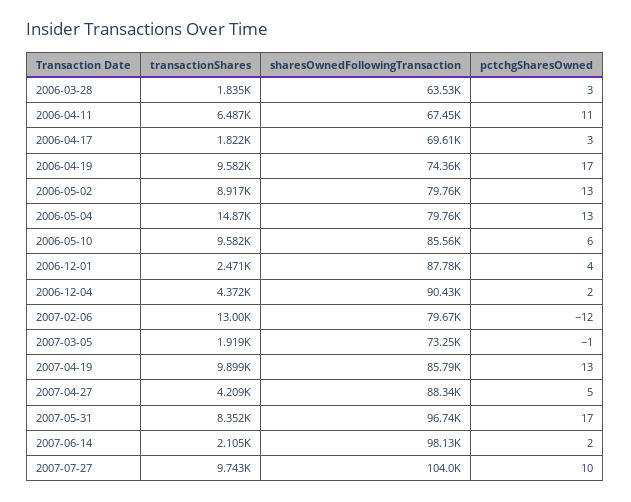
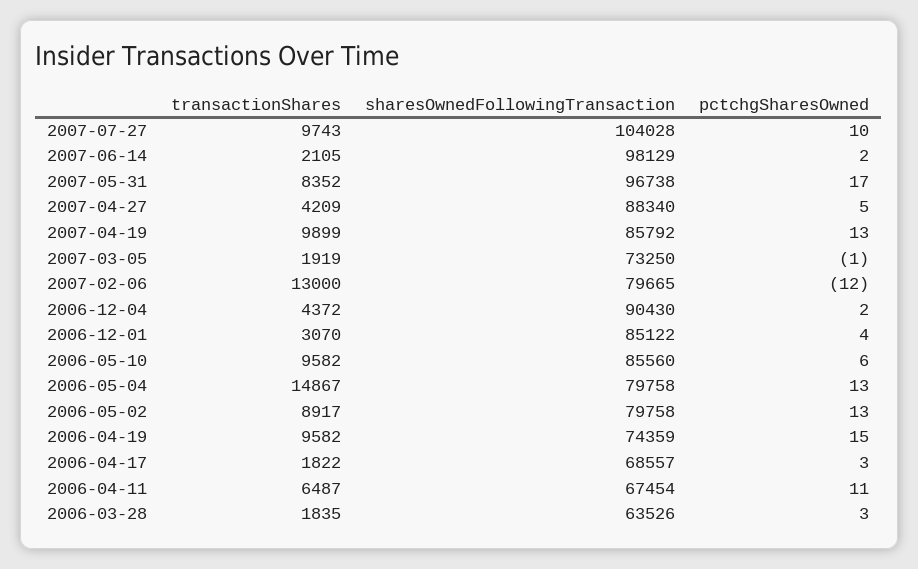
sharesOwnedFollowingTransaction, 2006-04-17: 69610 -> 68557
pctchgSharesOwned, 2006-04-19: 17 -> 15
transactionShares, 2006-12-01: 2471 -> 3070
sharesOwnedFollowingTransaction, 2006-12-01: 87780 -> 85122

